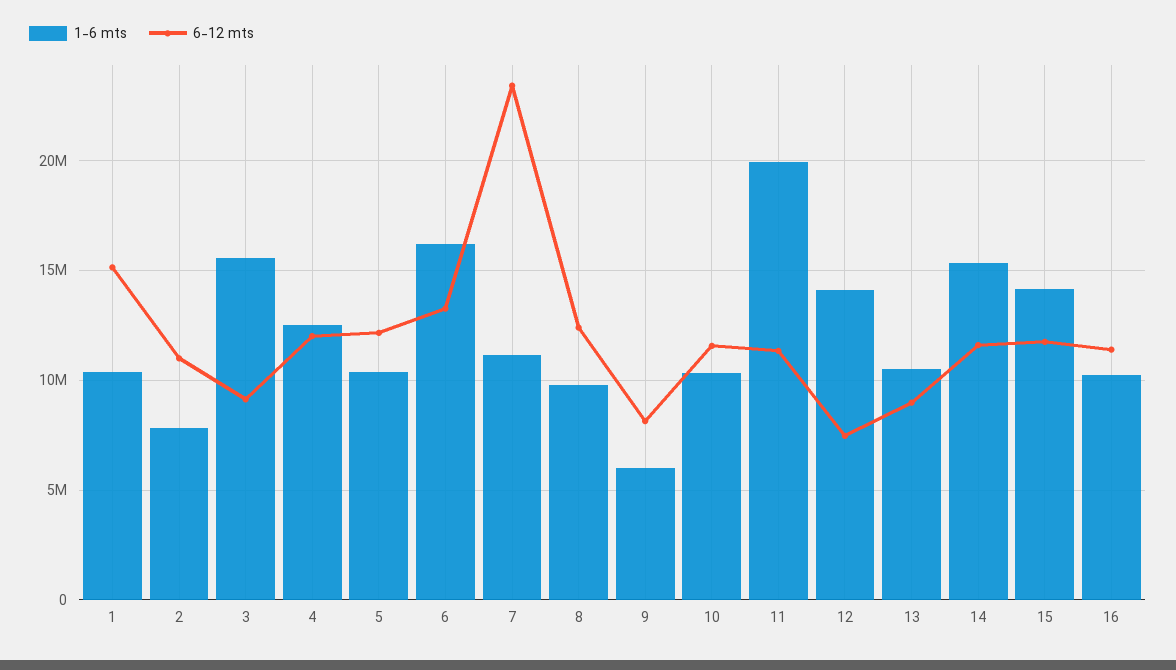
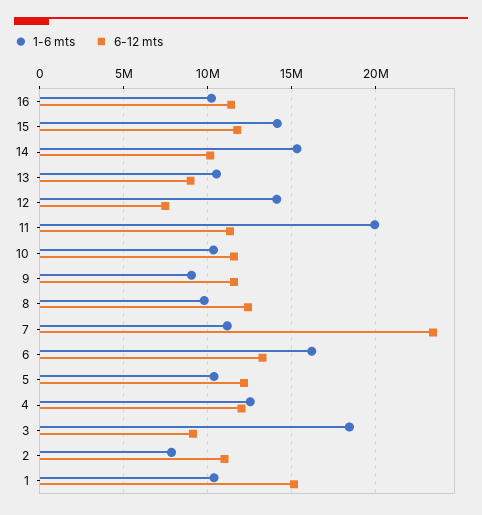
1-6 mts, 3: 15500000 -> 18500000
1-6 mts, 9: 6000000 -> 9000000
6-12 mts, 9: 8000000 -> 11500000
6-12 mts, 14: 11500000 -> 10000000

